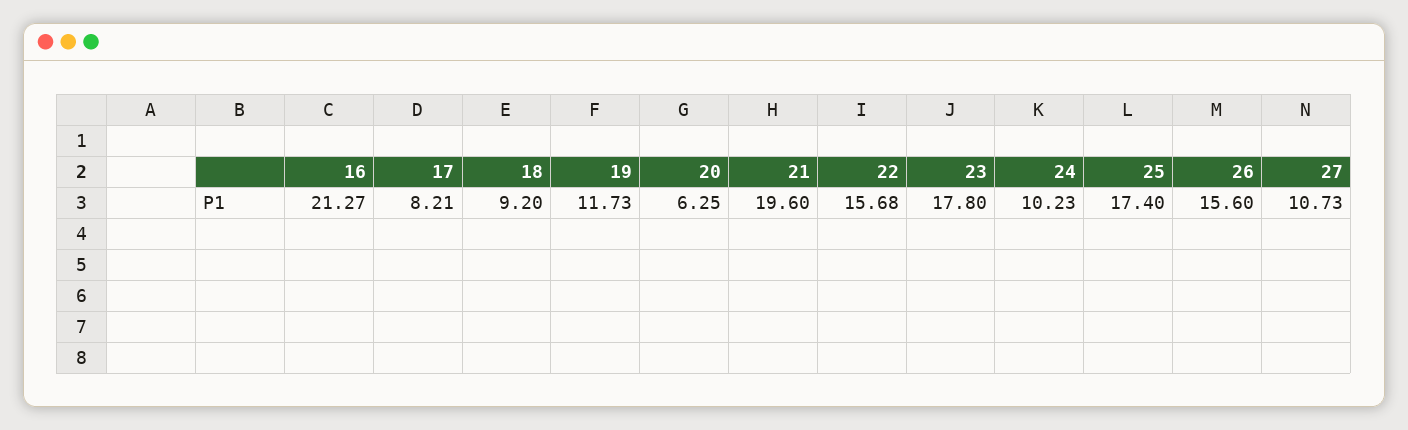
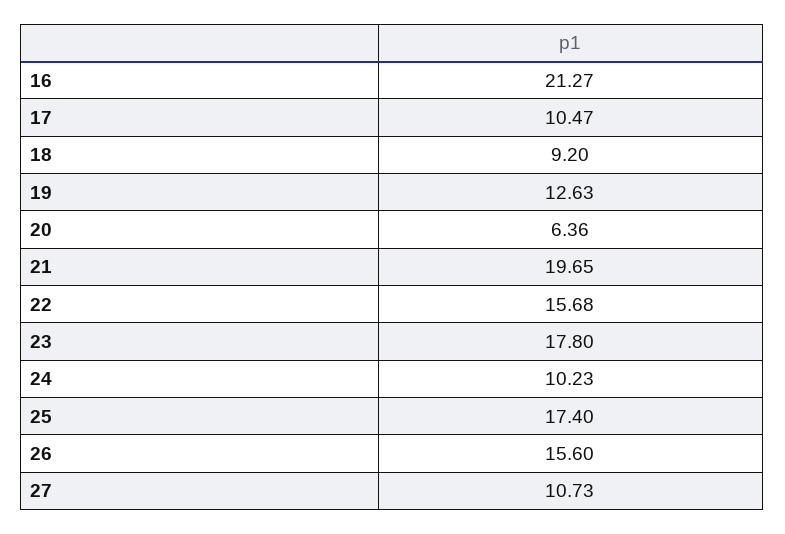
17: 8.21 -> 10.47
19: 11.73 -> 12.63
20: 6.25 -> 6.36
21: 19.6 -> 19.65

